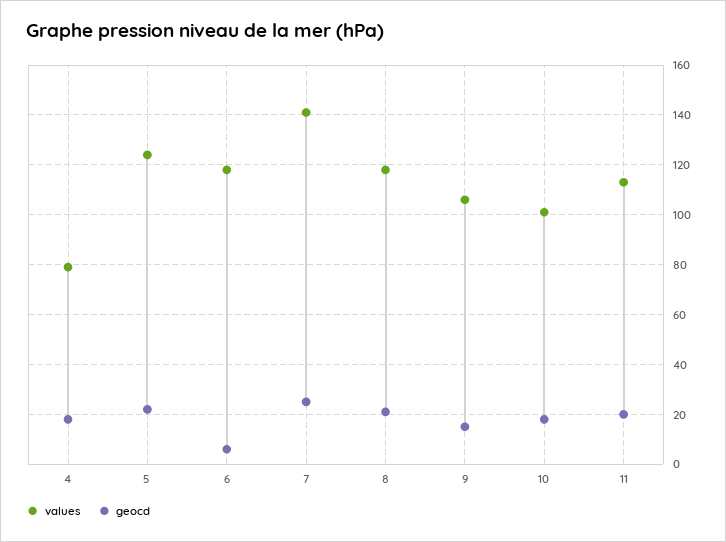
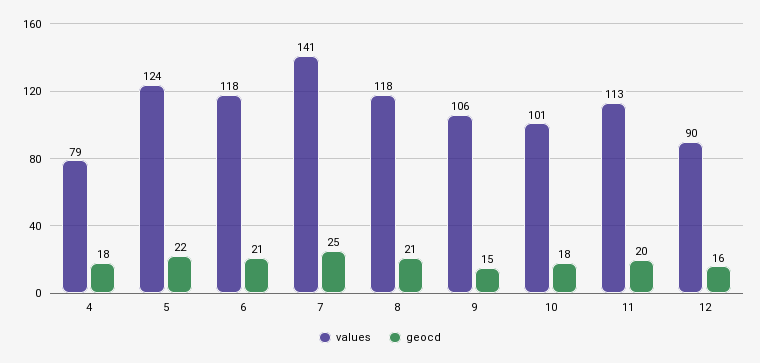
geocd, 6: 5 -> 21
values, 12: none -> 90
geocd, 12: none -> 16

